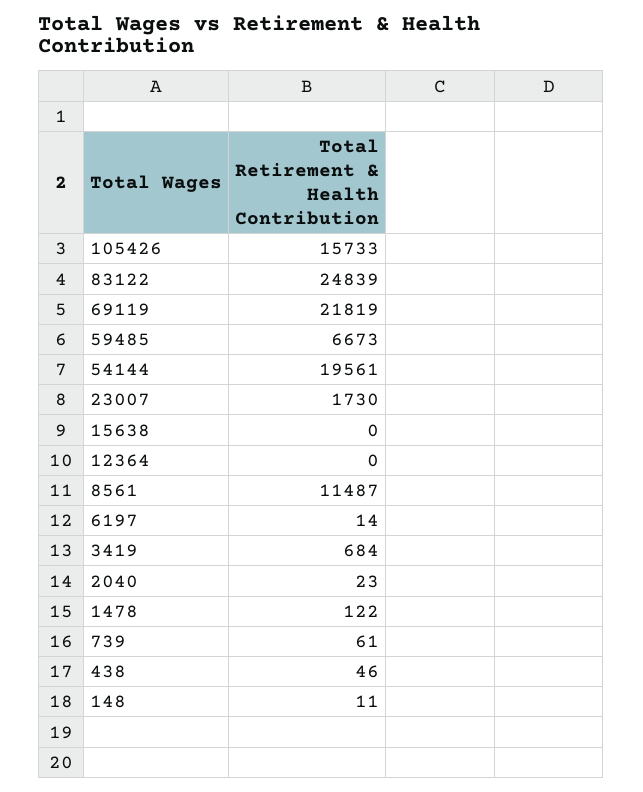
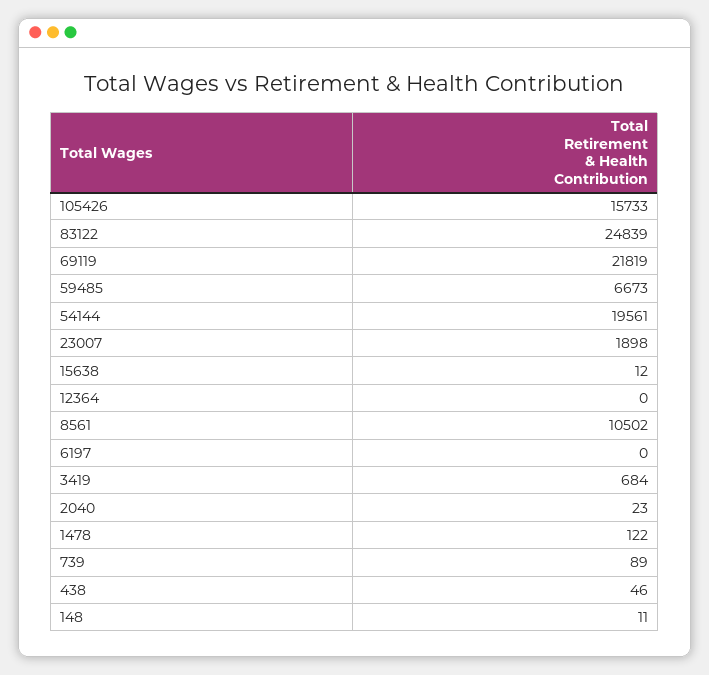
23007: 1730 -> 1898
15638: 0 -> 12
8561: 11487 -> 10502
6197: 14 -> 0
739: 61 -> 89

